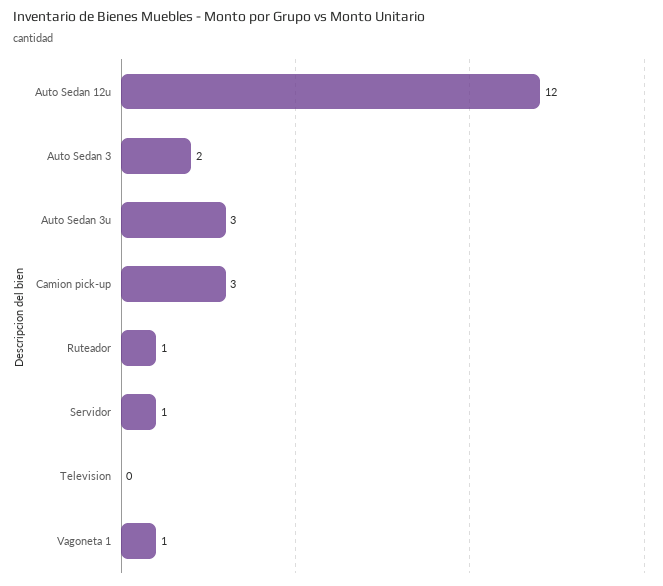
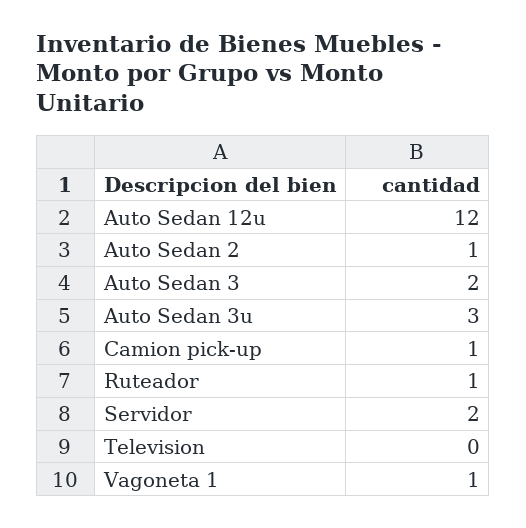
Camion pick-up: 3 -> 1
Servidor: 1 -> 2
Auto Sedan 2: none -> 1

